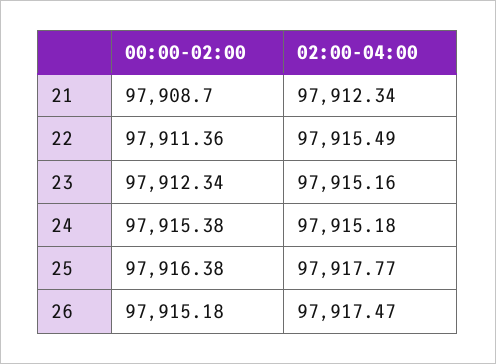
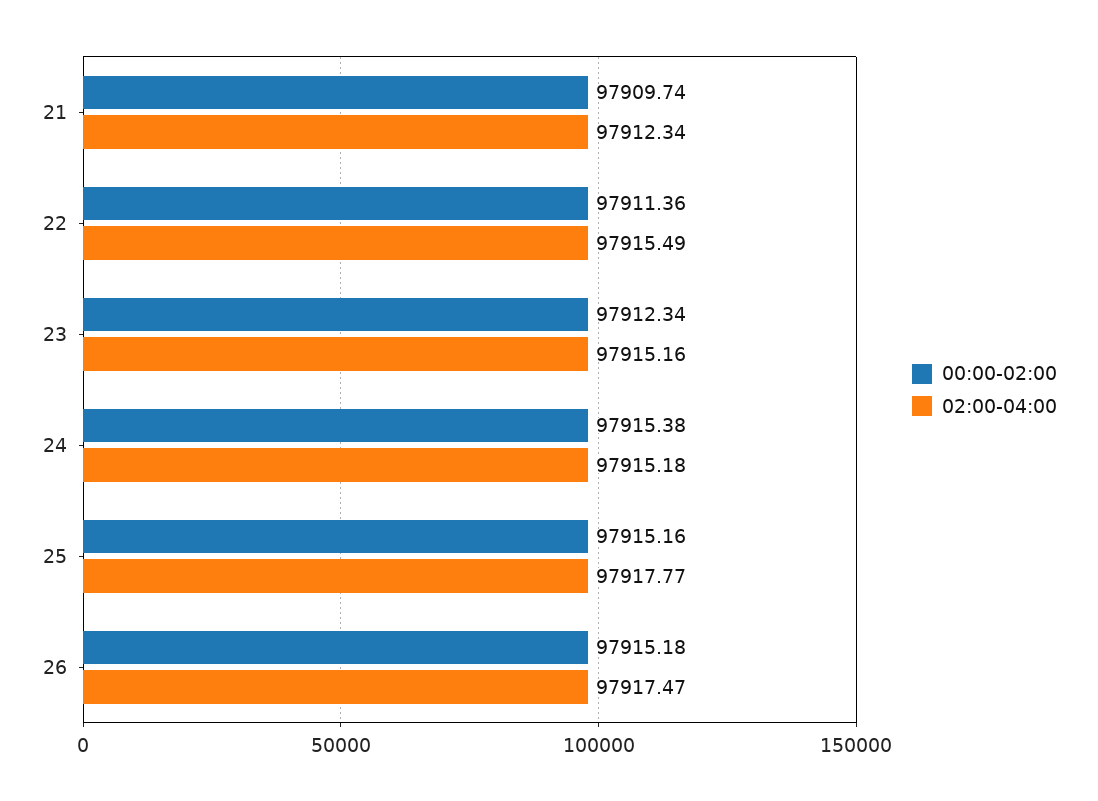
00:00-02:00, 21: 97908.7 -> 97909.74
00:00-02:00, 25: 97916.38 -> 97915.16

